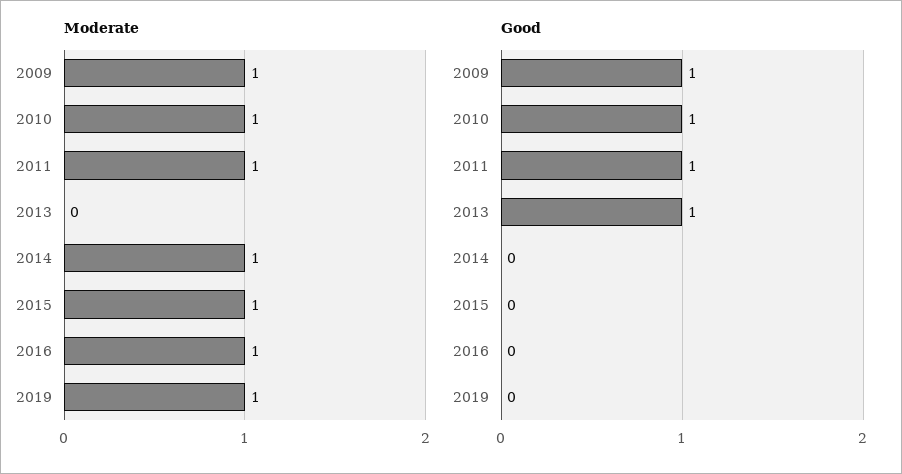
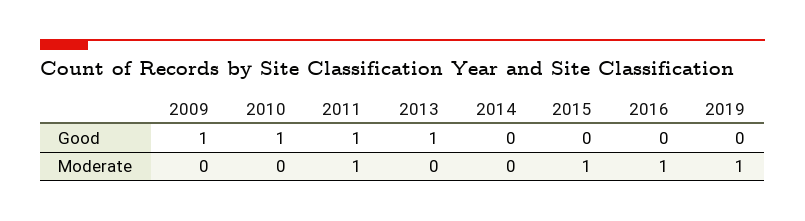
Moderate, 2009: 1 -> 0
Moderate, 2010: 1 -> 0
Moderate, 2014: 1 -> 0

